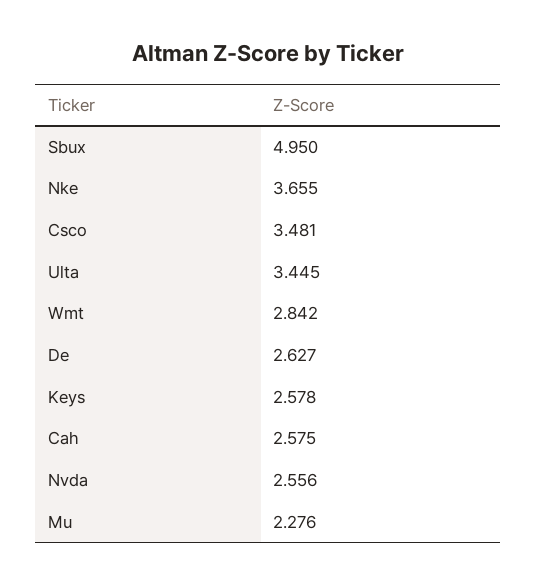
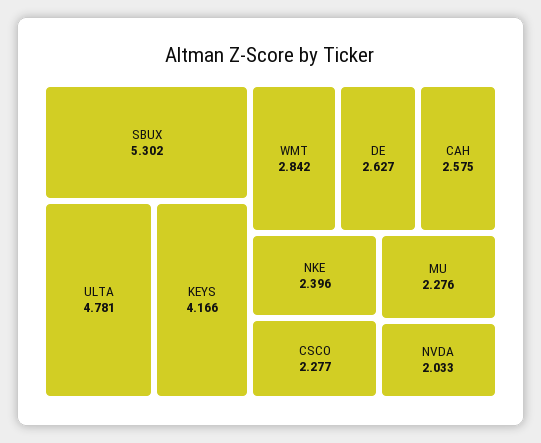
Sbux: 4.95 -> 5.302
Nke: 3.655 -> 2.396
Csco: 3.481 -> 2.277
Ulta: 3.445 -> 4.781
Keys: 2.578 -> 4.166
Nvda: 2.556 -> 2.033

